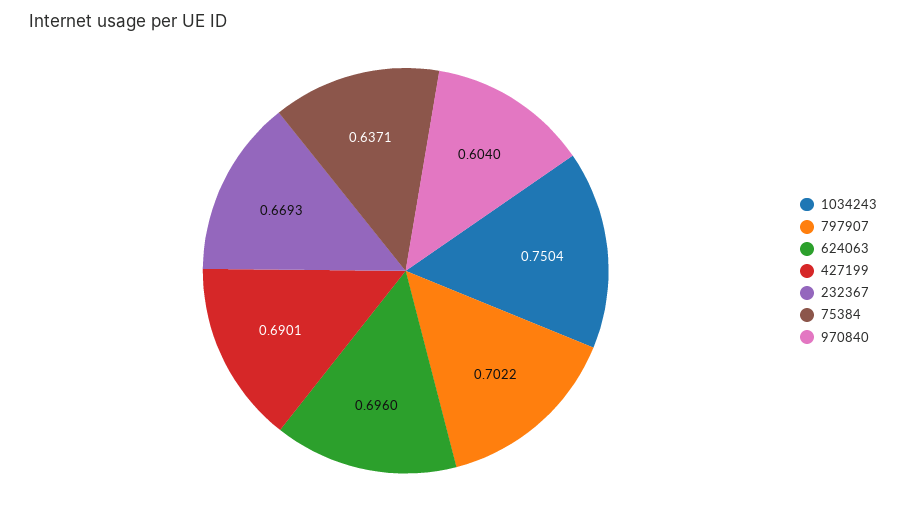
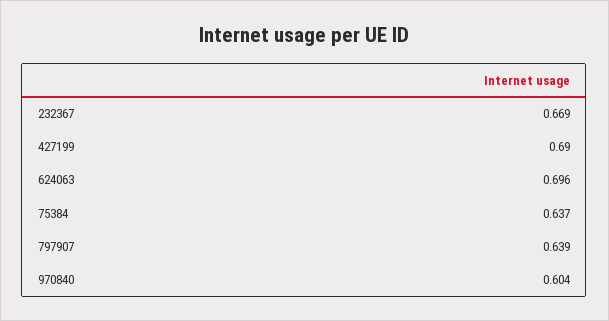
1034243: 0.7504 -> none
797907: 0.7022 -> 0.639

